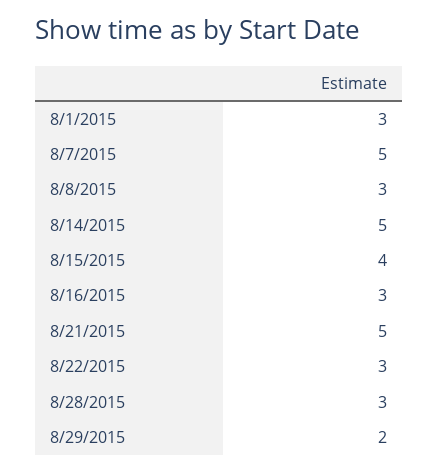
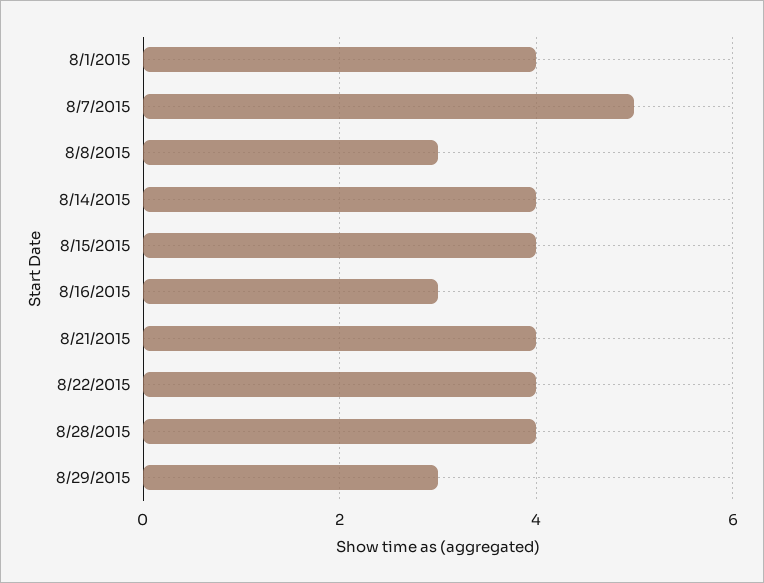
8/1/2015: 3 -> 4
8/14/2015: 5 -> 4
8/21/2015: 5 -> 4
8/22/2015: 3 -> 4
8/28/2015: 3 -> 4
8/29/2015: 2 -> 3

